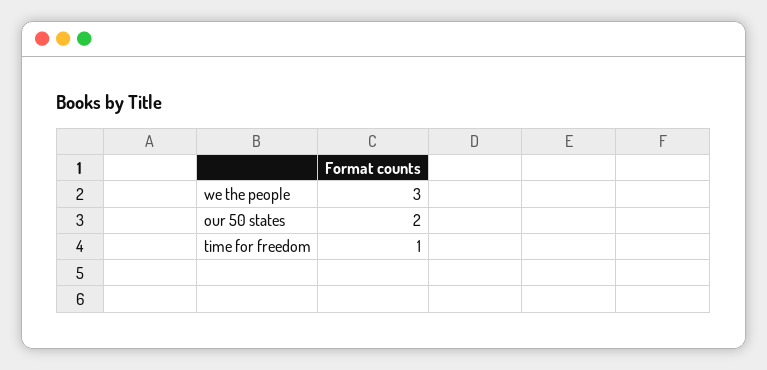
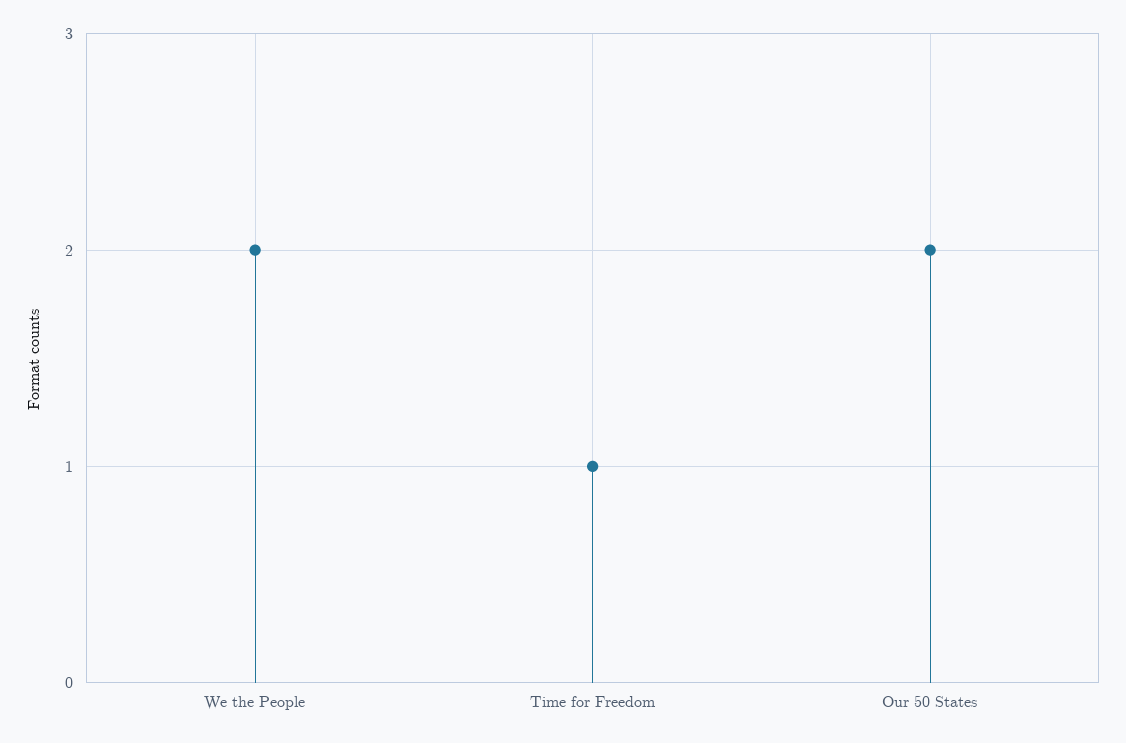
we the people: 3 -> 2

